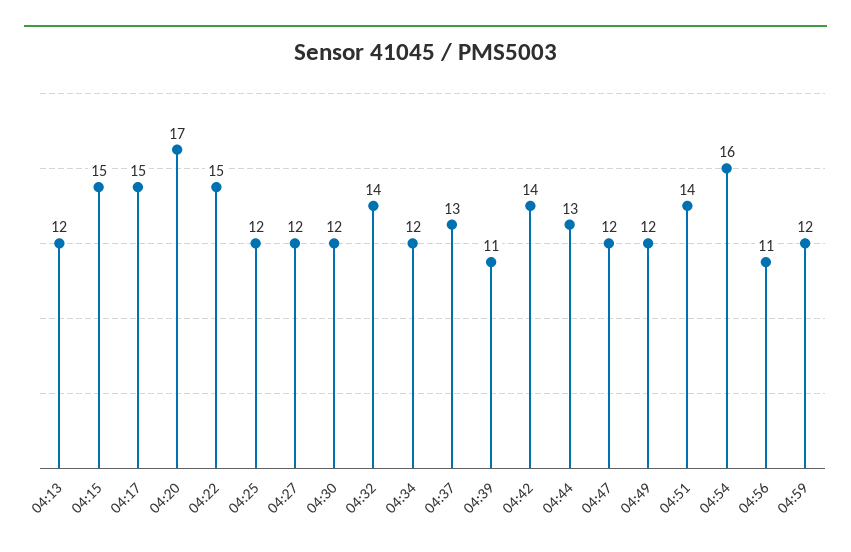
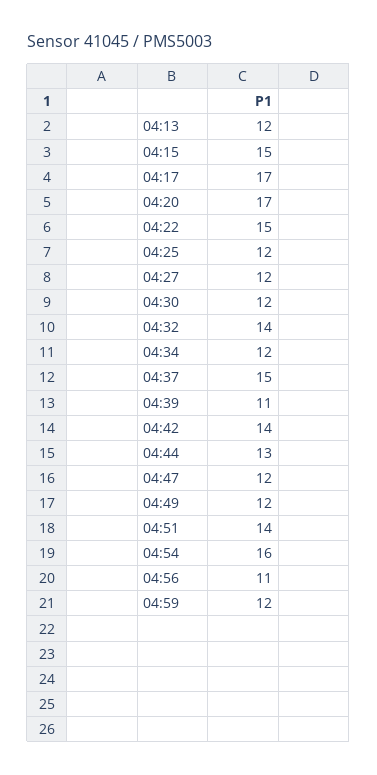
04:17: 15 -> 17
04:37: 13 -> 15

